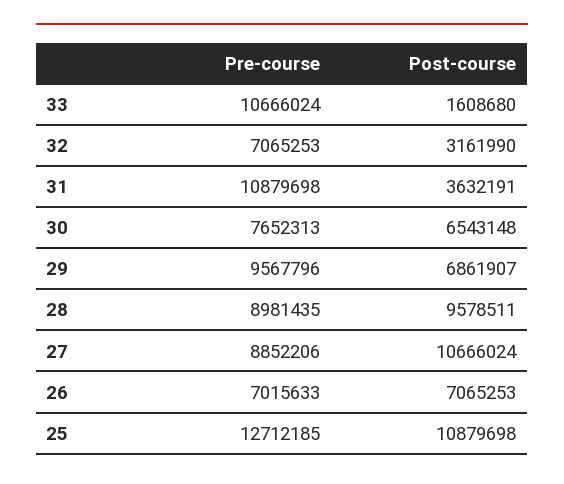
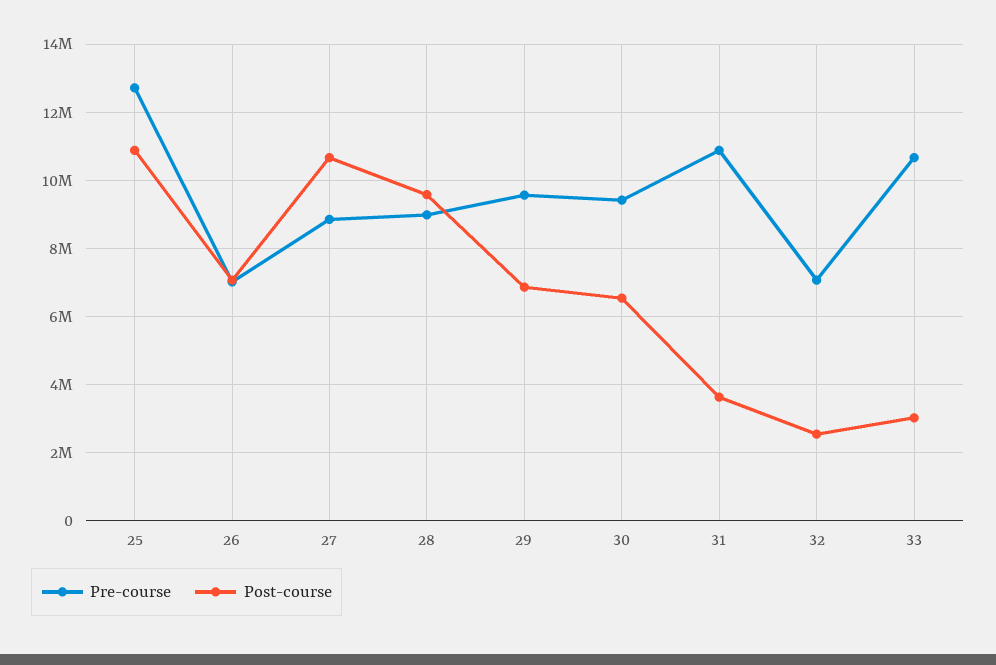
Post-course, 33: 1608680 -> 3000000
Post-course, 32: 3161990 -> 2600000
Pre-course, 30: 7652313 -> 9400000

